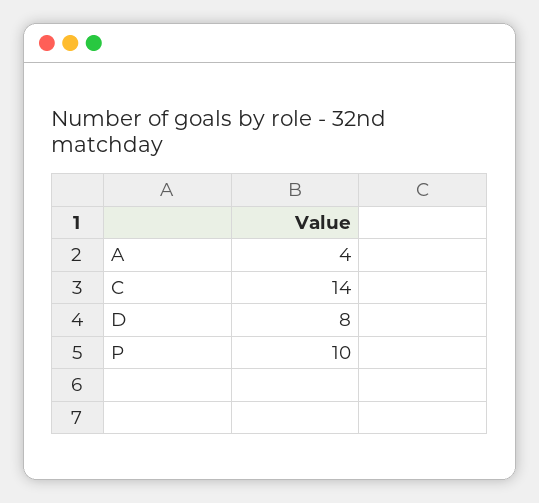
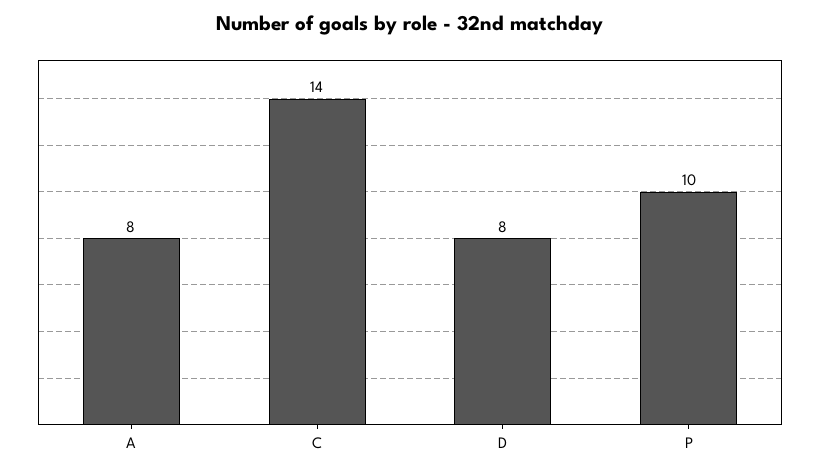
A: 4 -> 8

